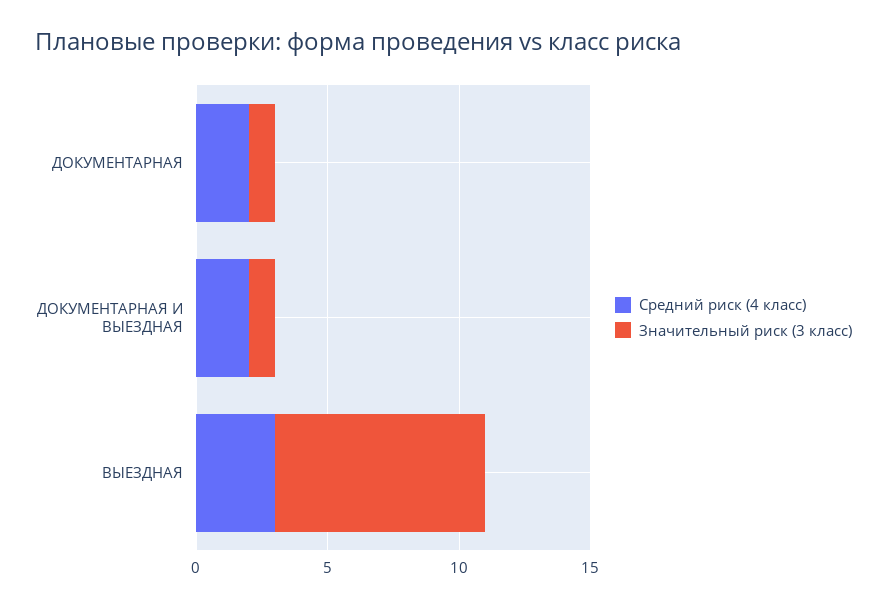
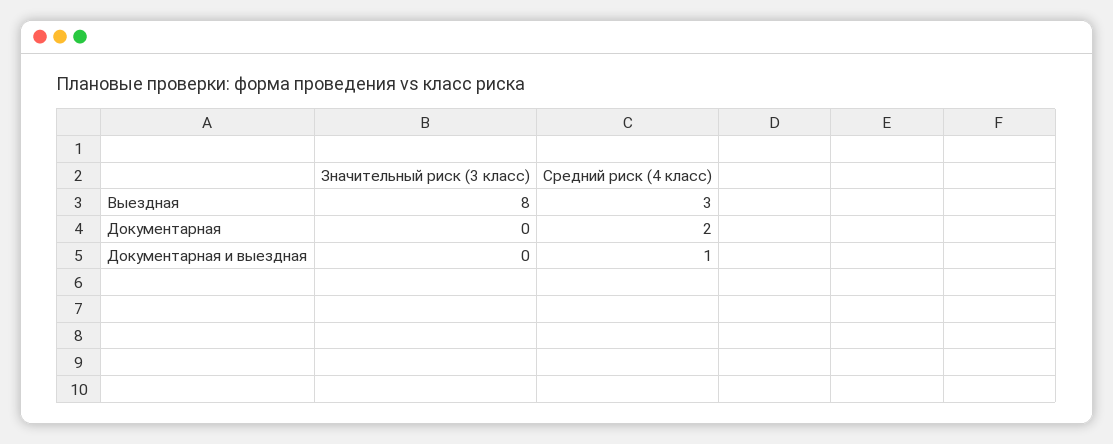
Значительный риск (3 класс), ДОКУМЕНТАРНАЯ: 1 -> 0
Средний риск (4 класс), ДОКУМЕНТАРНАЯ И ВЫЕЗДНАЯ: 2 -> 1
Значительный риск (3 класс), ДОКУМЕНТАРНАЯ И ВЫЕЗДНАЯ: 1 -> 0

